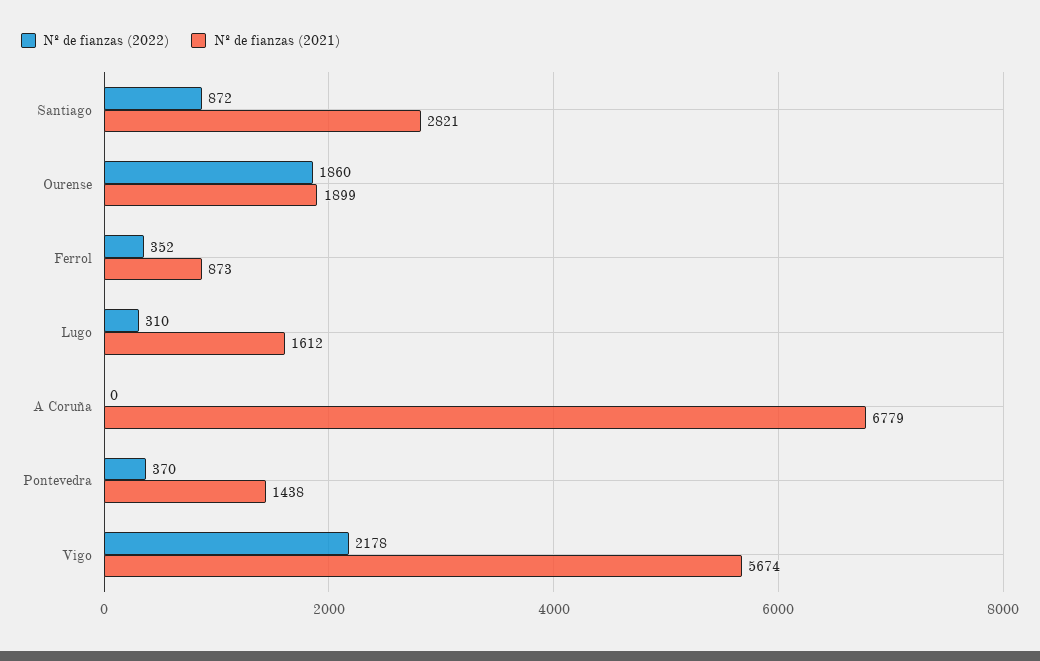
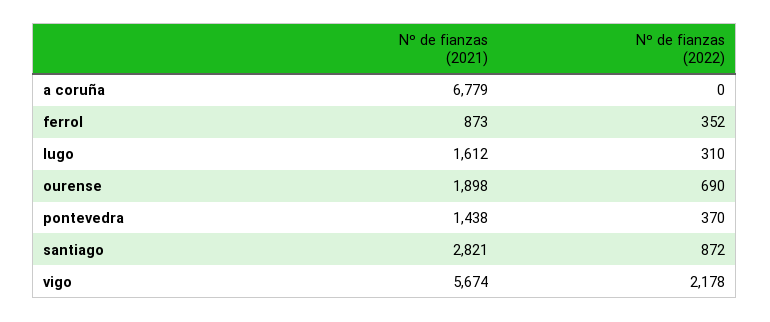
Nº de fianzas (2022), Ourense: 1860 -> 690
Nº de fianzas (2021), Ourense: 1899 -> 1898

